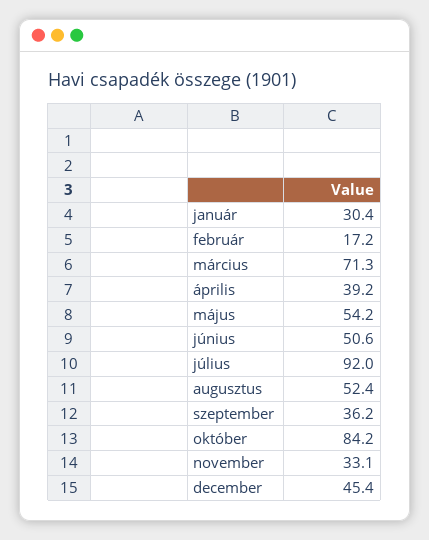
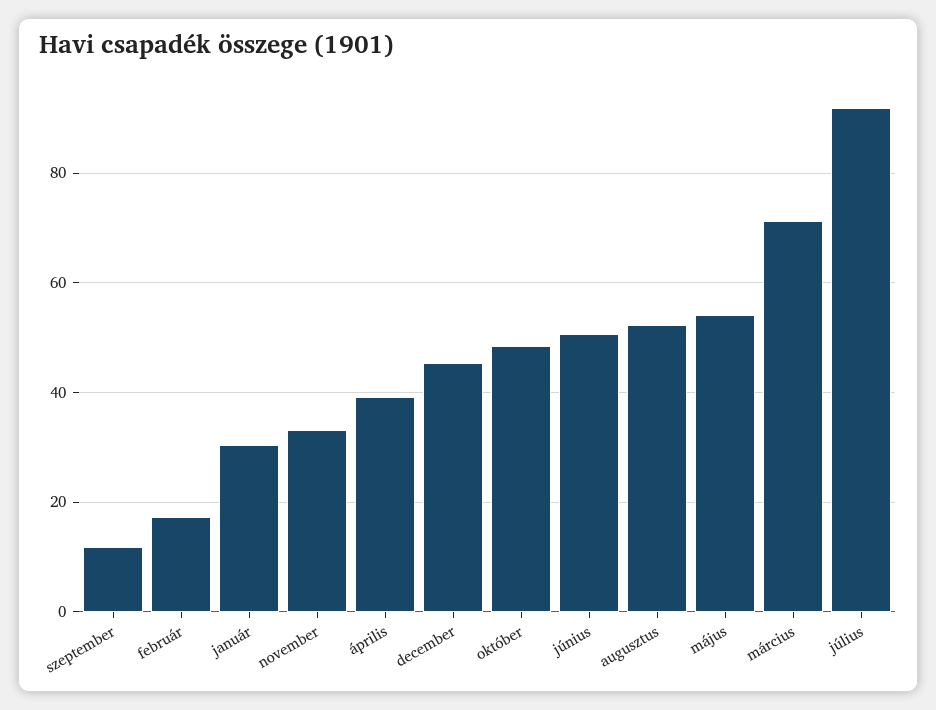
szeptember: 36.2 -> 12
október: 84.2 -> 48

